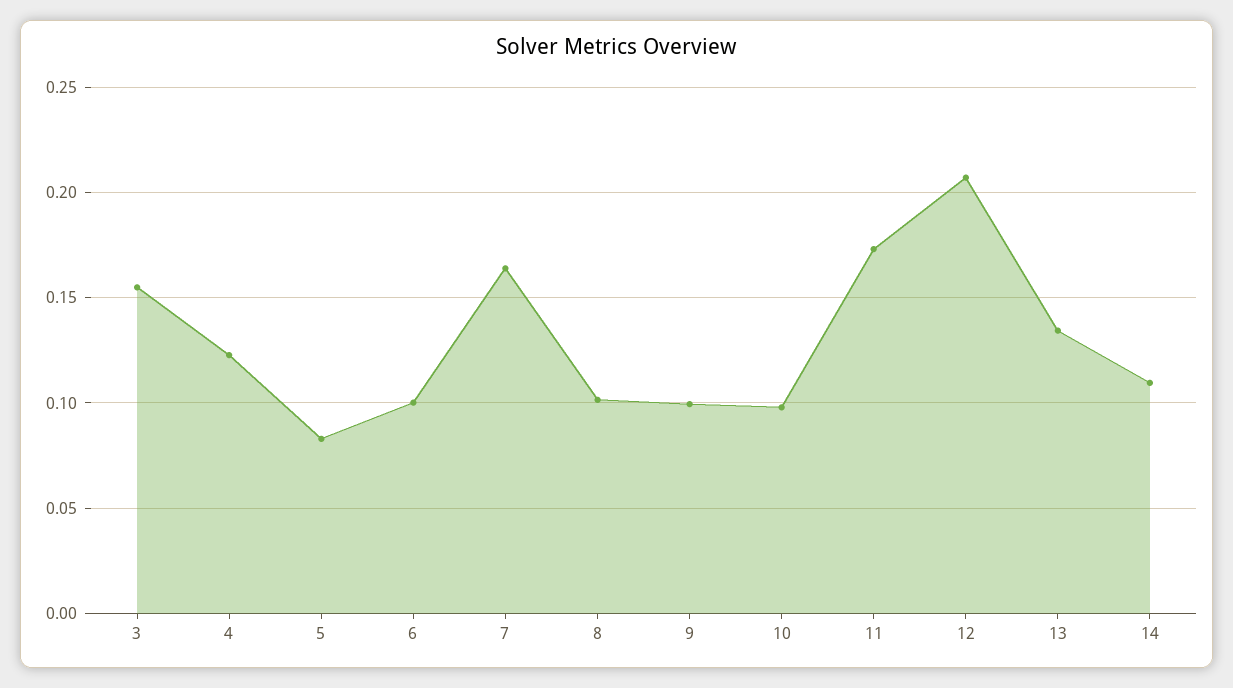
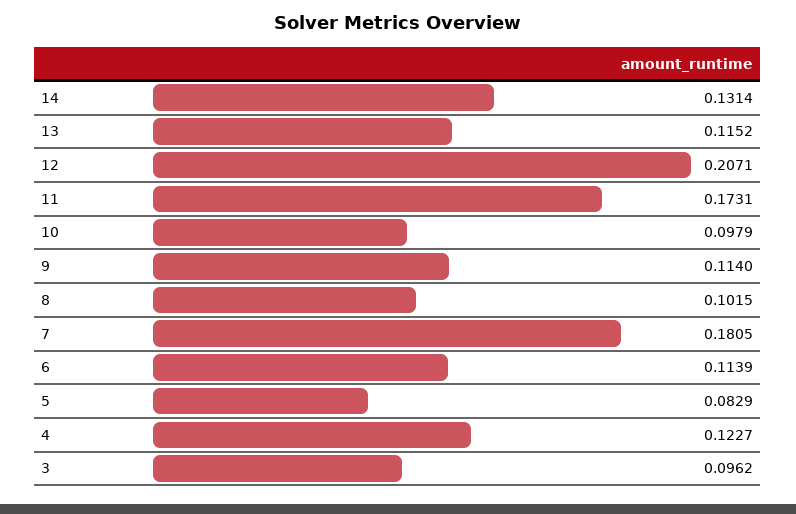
3: 0.155 -> 0.0962
6: 0.1 -> 0.1139
7: 0.165 -> 0.1805
9: 0.1 -> 0.114
13: 0.135 -> 0.1152
14: 0.11 -> 0.1314

